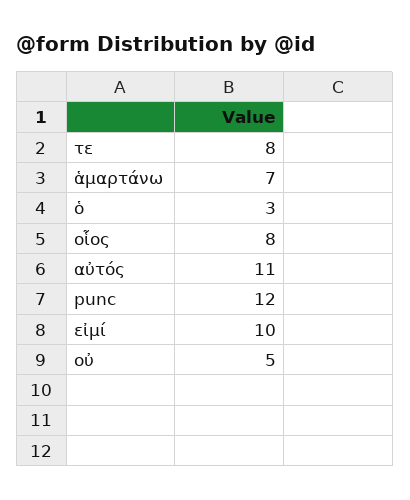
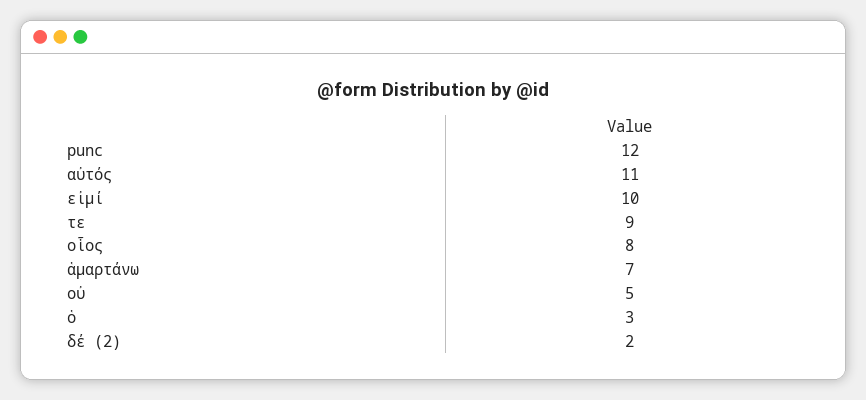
τε: 8 -> 9
δέ (2): none -> 2

